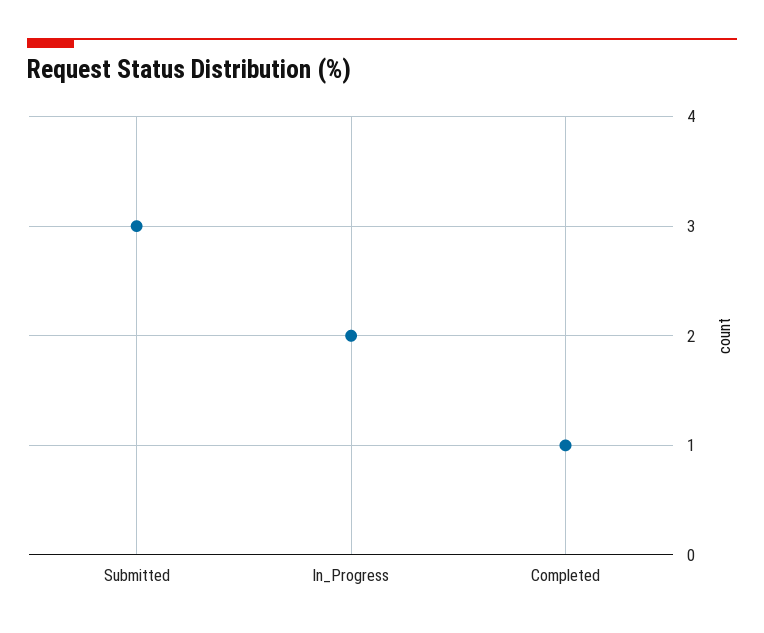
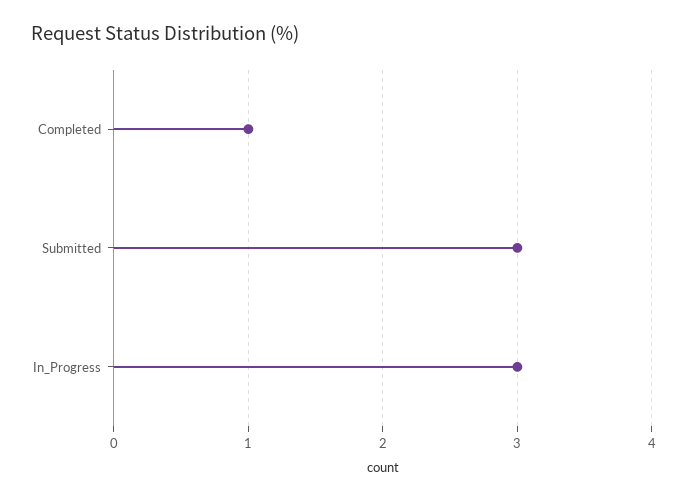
In_Progress: 2 -> 3

